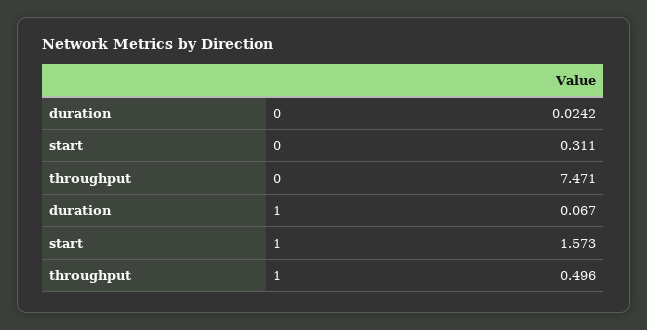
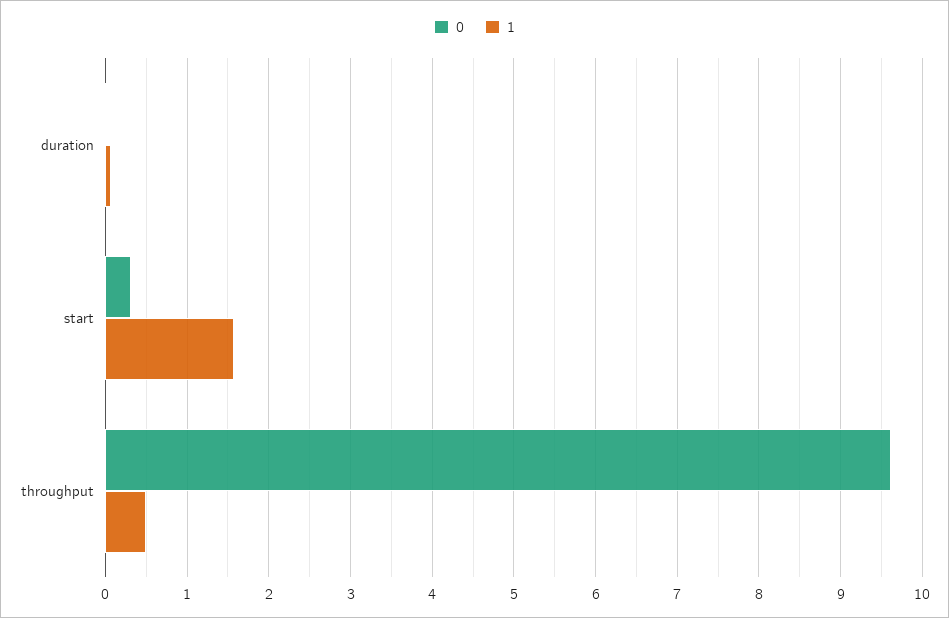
0, throughput: 7.471 -> 9.6

